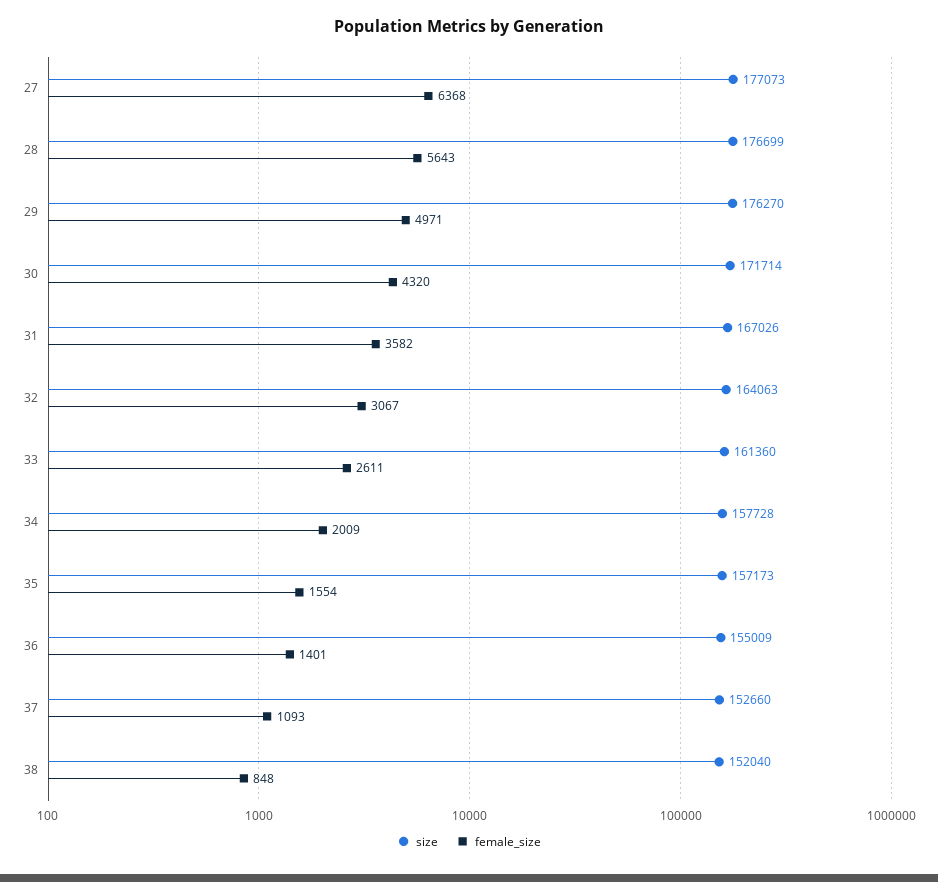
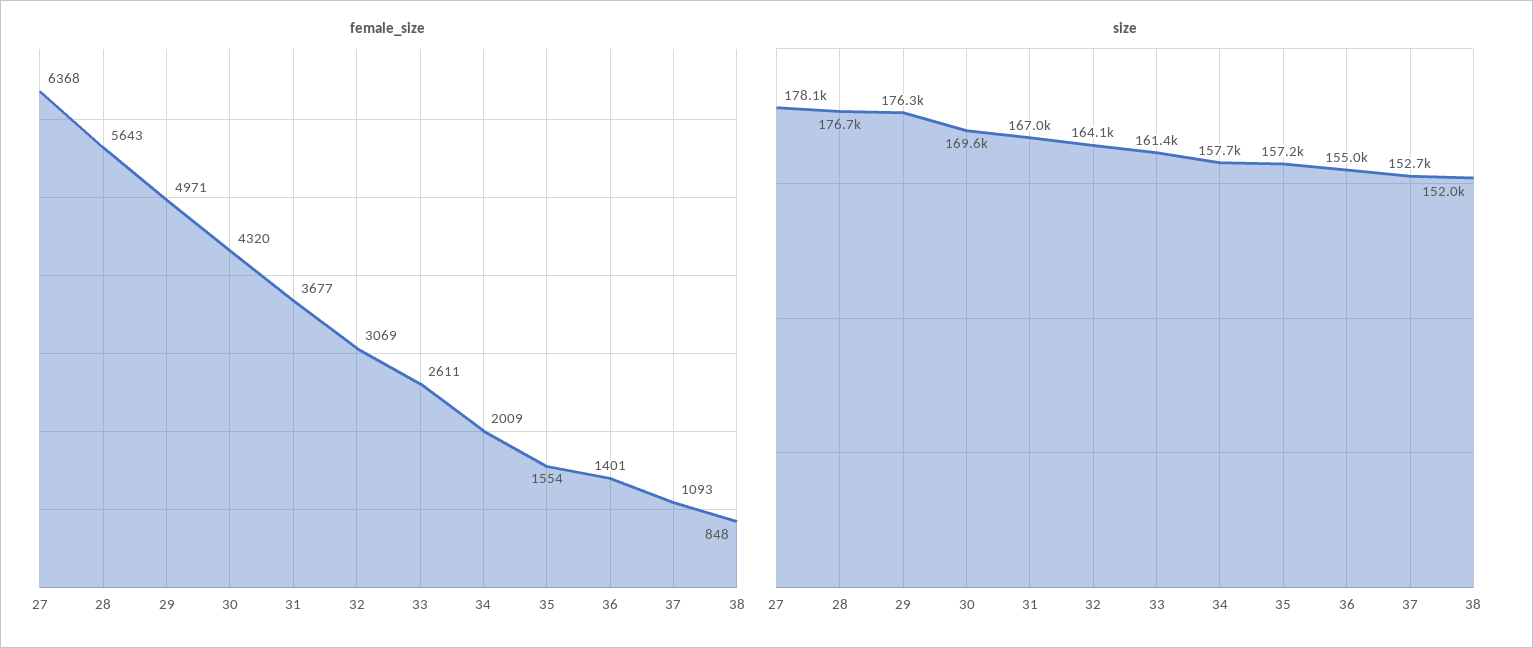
size, 27: 177073 -> 178100
size, 30: 171714 -> 169600
female_size, 31: 3582 -> 3677
female_size, 32: 3067 -> 3069

